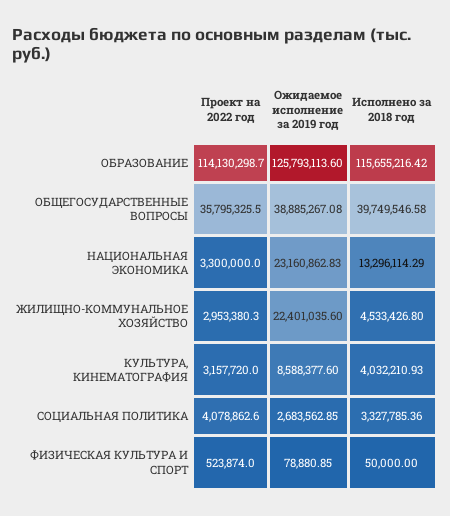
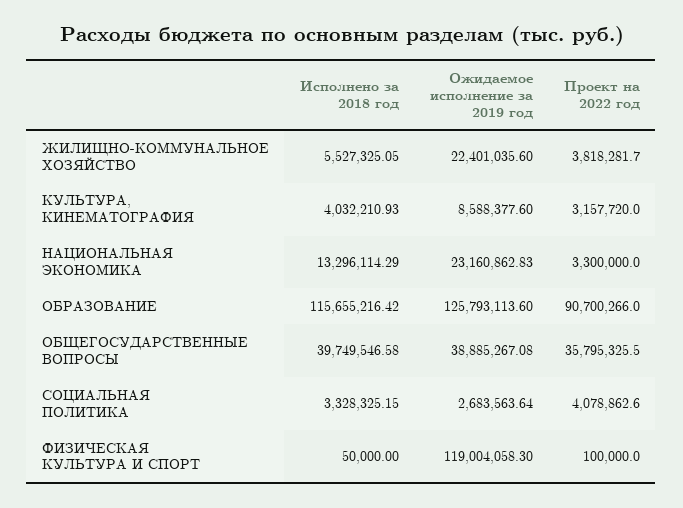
Проект на 2022 год, ОБРАЗОВАНИЕ: 114130298.7 -> 90700266
Проект на 2022 год, ЖИЛИЩНО-КОММУНАЛЬНОЕ ХОЗЯЙСТВО: 2953380.3 -> 3818281.7
Исполнено за 2018 год, ЖИЛИЩНО-КОММУНАЛЬНОЕ ХОЗЯЙСТВО: 4533426.8 -> 5527325.05
Ожидаемое исполнение за 2019 год, СОЦИАЛЬНАЯ ПОЛИТИКА: 2683562.85 -> 2683563.64
Исполнено за 2018 год, СОЦИАЛЬНАЯ ПОЛИТИКА: 3327785.36 -> 3328325.15
Проект на 2022 год, ФИЗИЧЕСКАЯ КУЛЬТУРА И СПОРТ: 523874 -> 100000
Ожидаемое исполнение за 2019 год, ФИЗИЧЕСКАЯ КУЛЬТУРА И СПОРТ: 78880.85 -> 119004058.3

